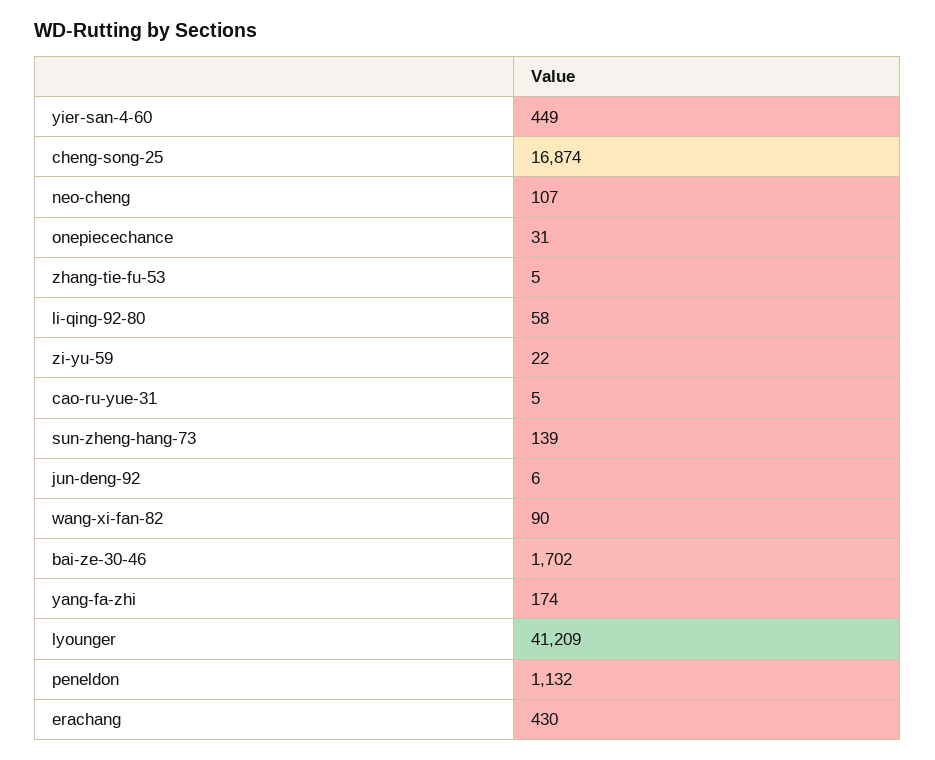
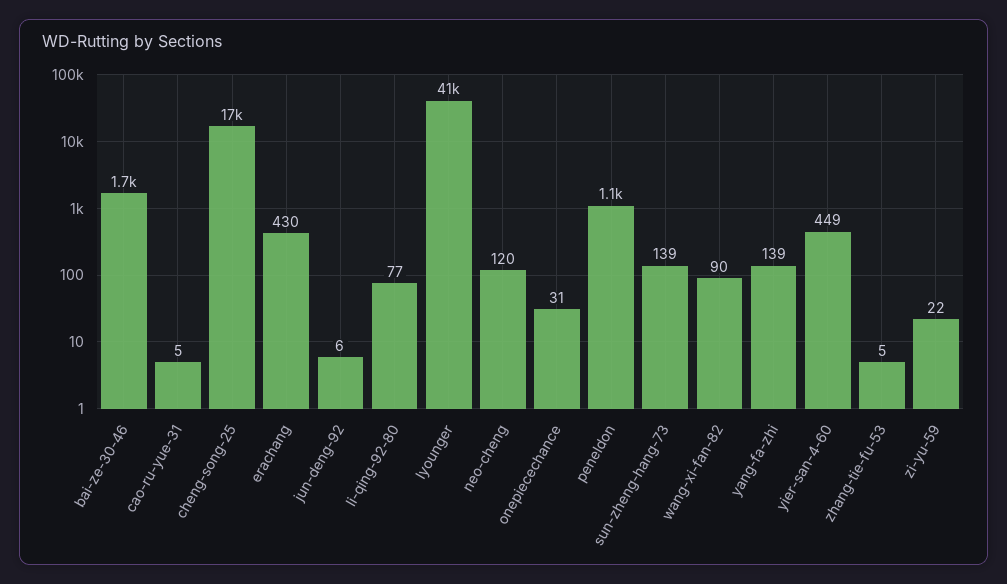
neo-cheng: 107 -> 120
li-qing-92-80: 58 -> 77
yang-fa-zhi: 174 -> 139

